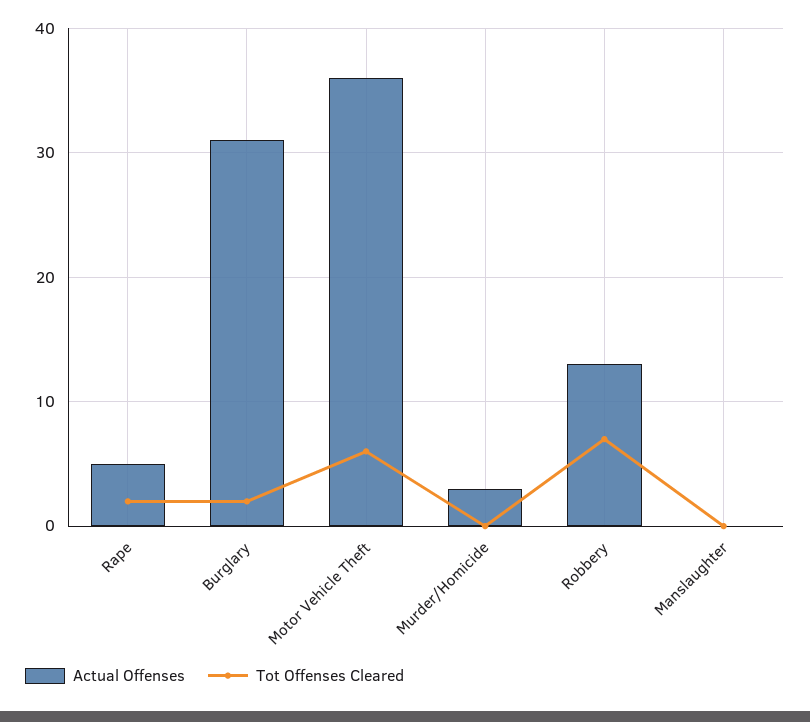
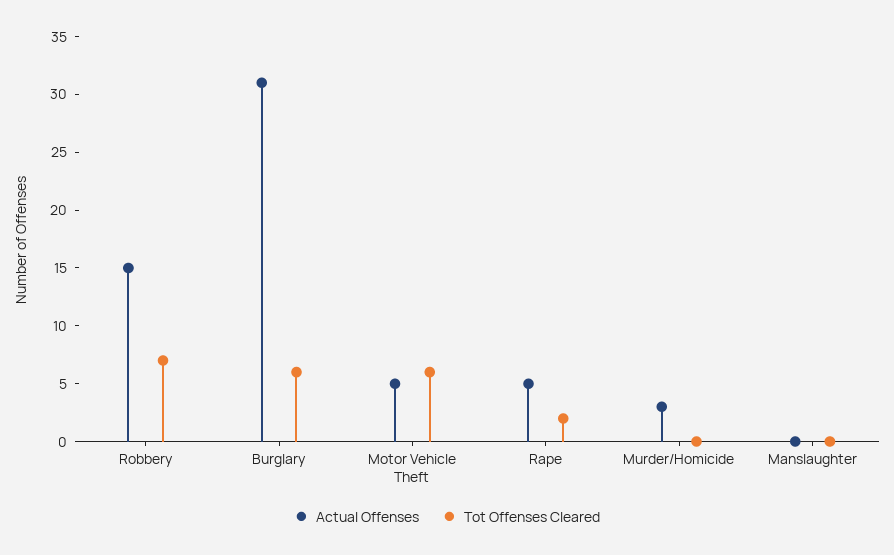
Tot Offenses Cleared, Burglary: 2 -> 6
Actual Offenses, Motor Vehicle Theft: 36 -> 5
Actual Offenses, Robbery: 13 -> 15

